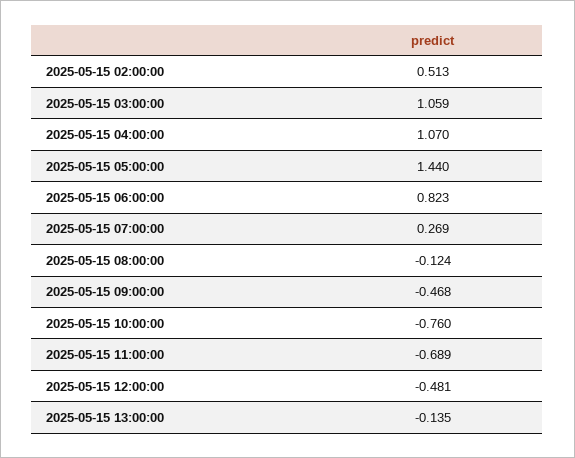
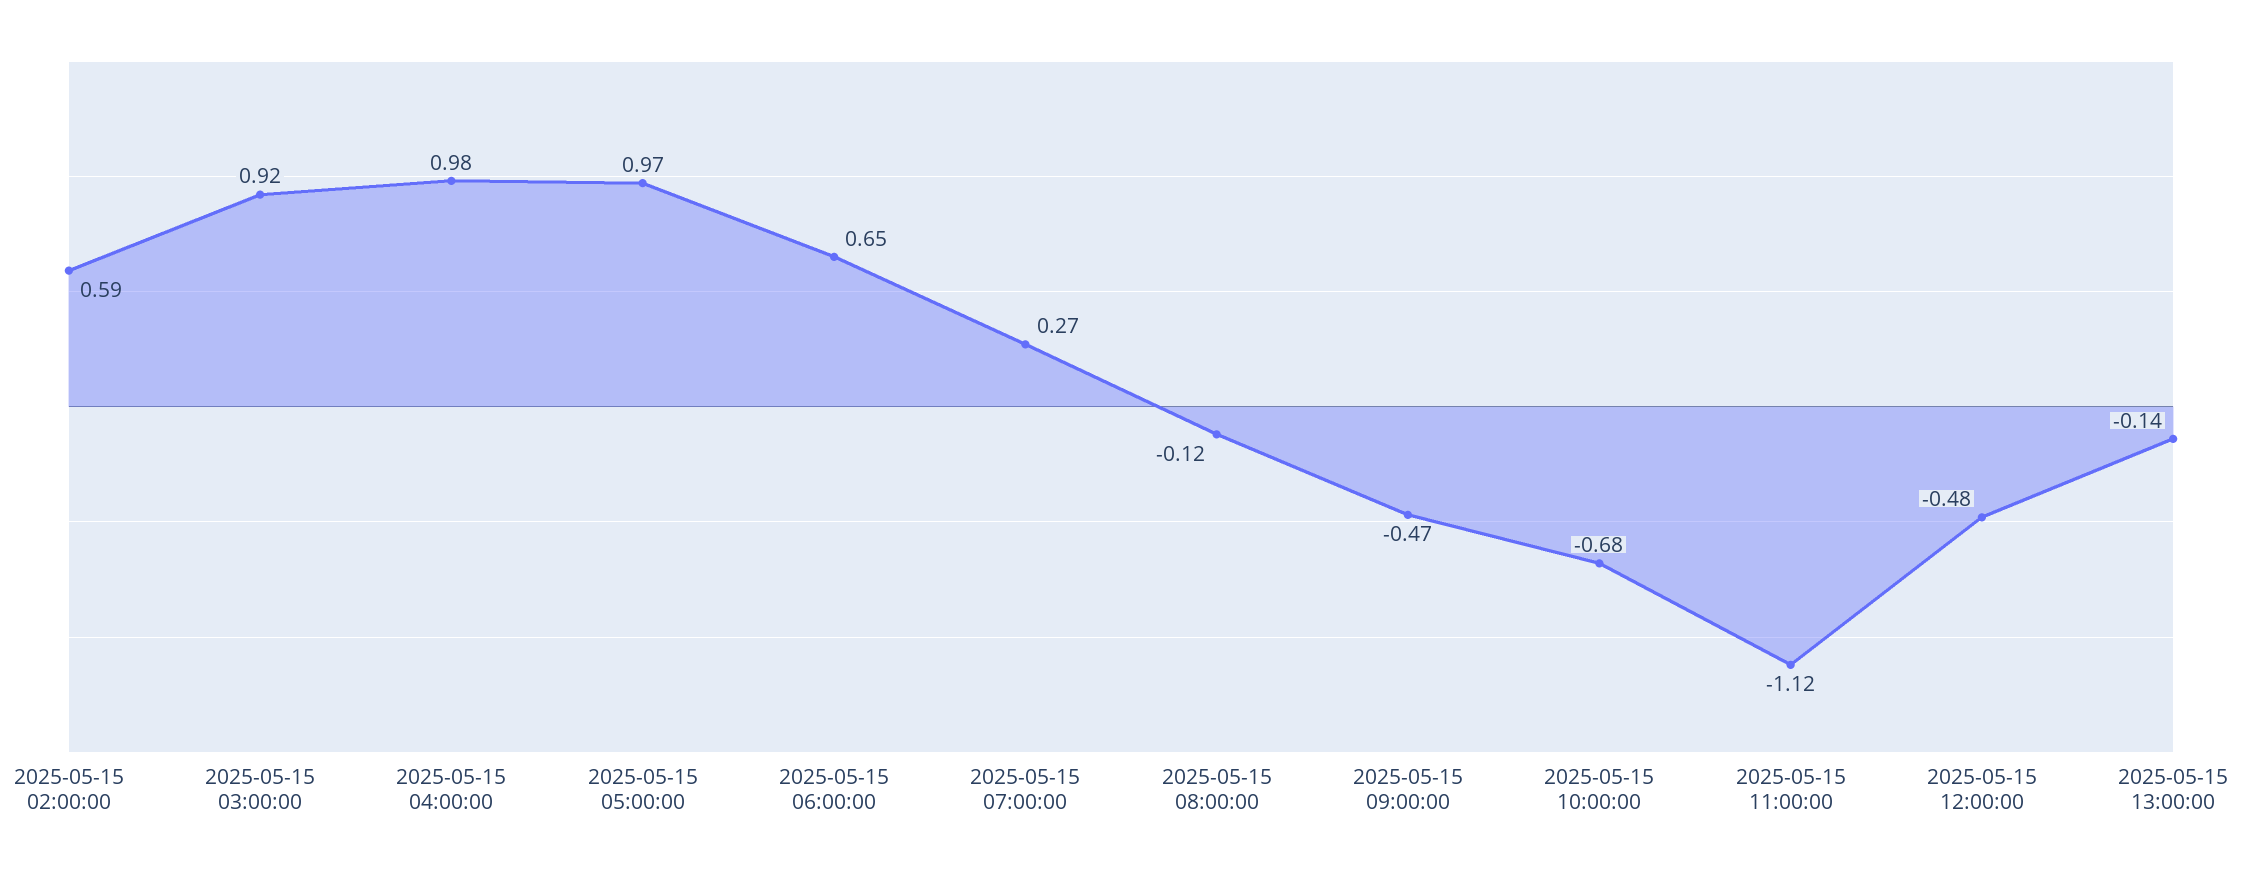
2025-05-15 02:00:00: 0.513 -> 0.59
2025-05-15 03:00:00: 1.059 -> 0.92
2025-05-15 04:00:00: 1.07 -> 0.98
2025-05-15 05:00:00: 1.44 -> 0.97
2025-05-15 06:00:00: 0.823 -> 0.65
2025-05-15 10:00:00: -0.76 -> -0.68
2025-05-15 11:00:00: -0.689 -> -1.12

